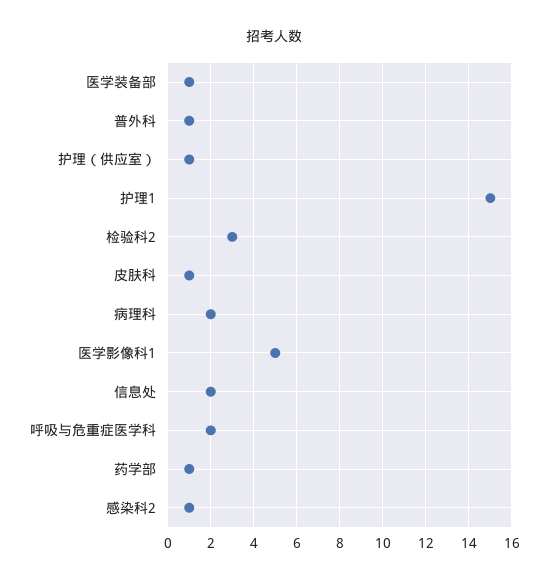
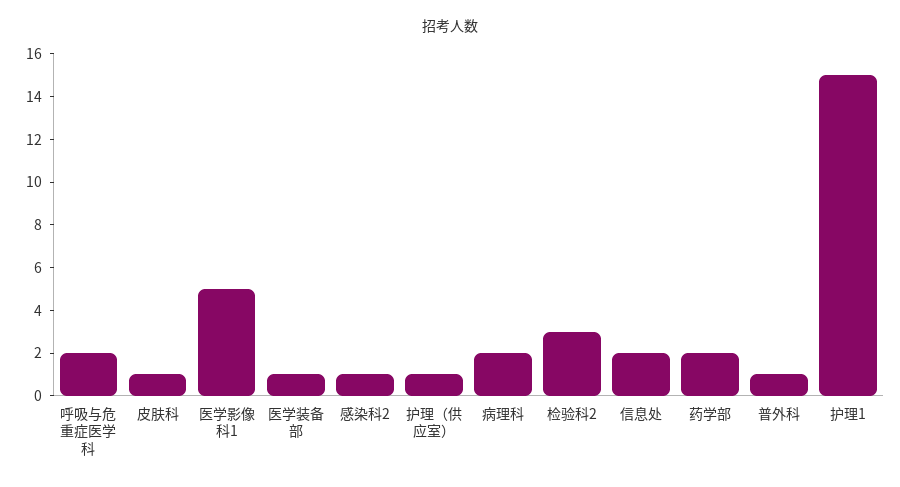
药学部: 1 -> 2

